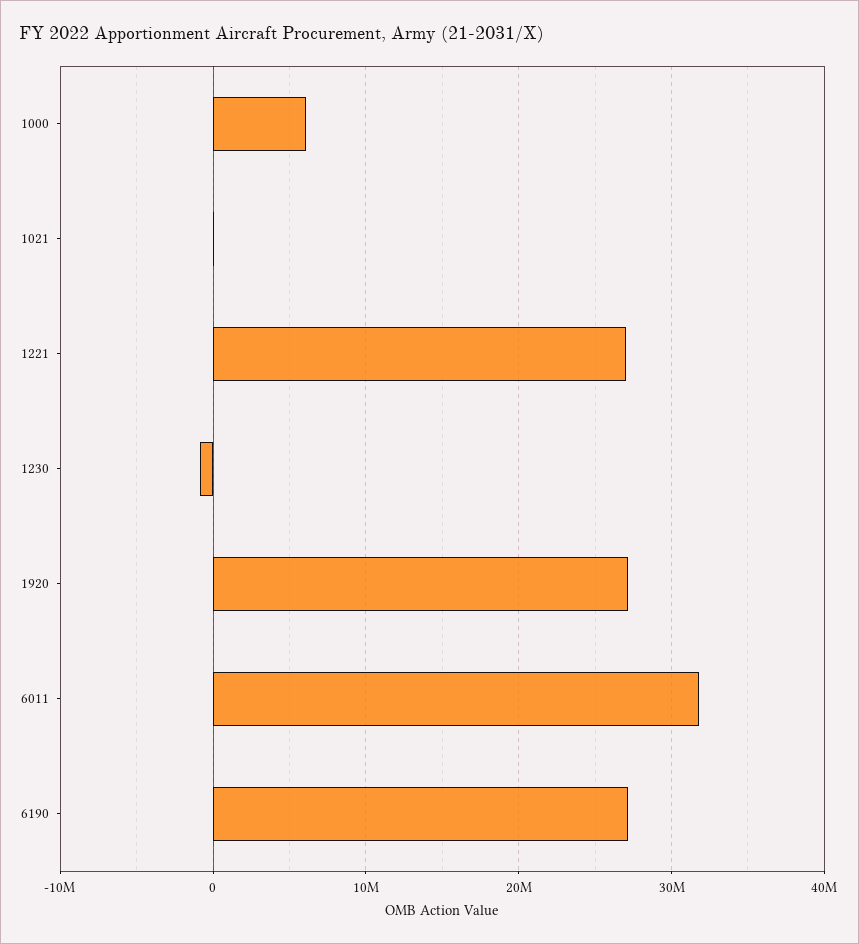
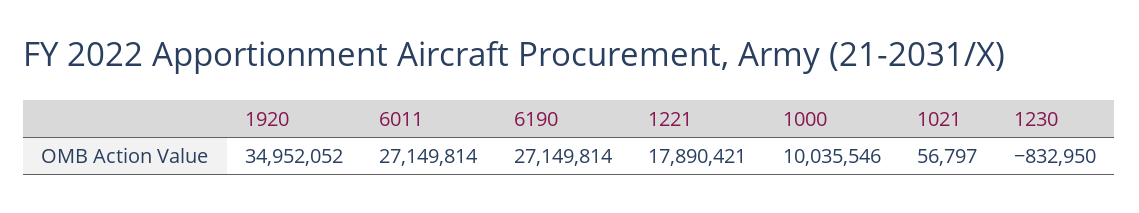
1000: 6000000 -> 10035546
1221: 27000000 -> 17890421
1920: 27000000 -> 34952052
6011: 32000000 -> 27149814

